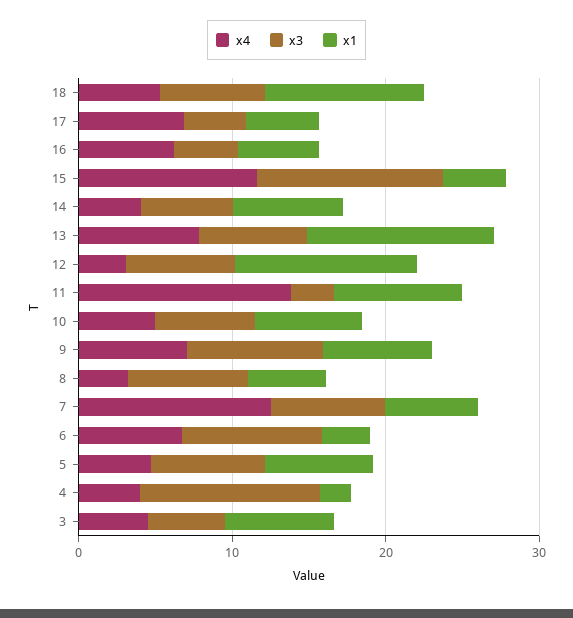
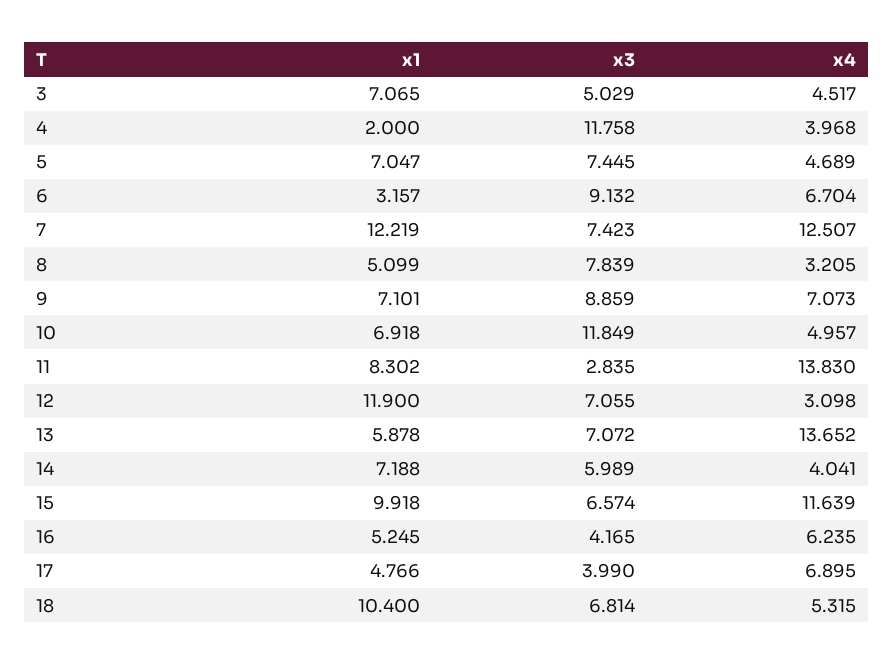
x3, 15: 12 -> 6.574
x1, 15: 4 -> 9.918
x4, 13: 8 -> 13.652
x1, 13: 12 -> 5.878
x3, 10: 6 -> 11.849
x1, 7: 6 -> 12.219

